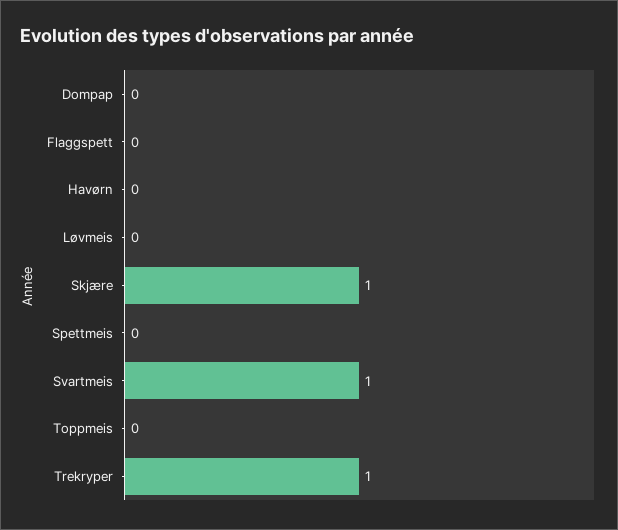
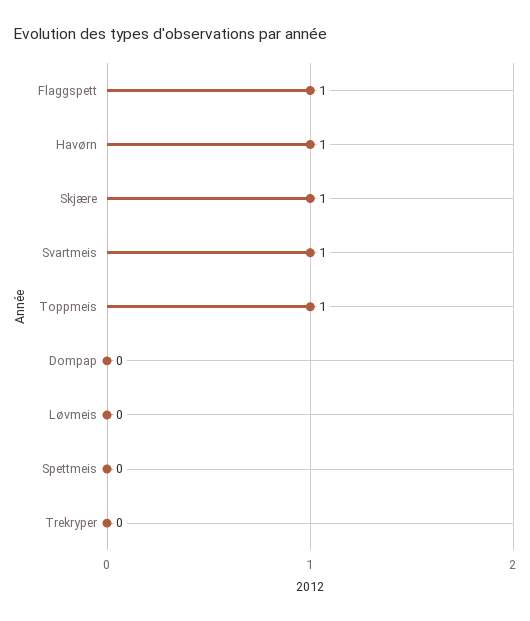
Flaggspett: 0 -> 1
Havørn: 0 -> 1
Toppmeis: 0 -> 1
Trekryper: 1 -> 0

